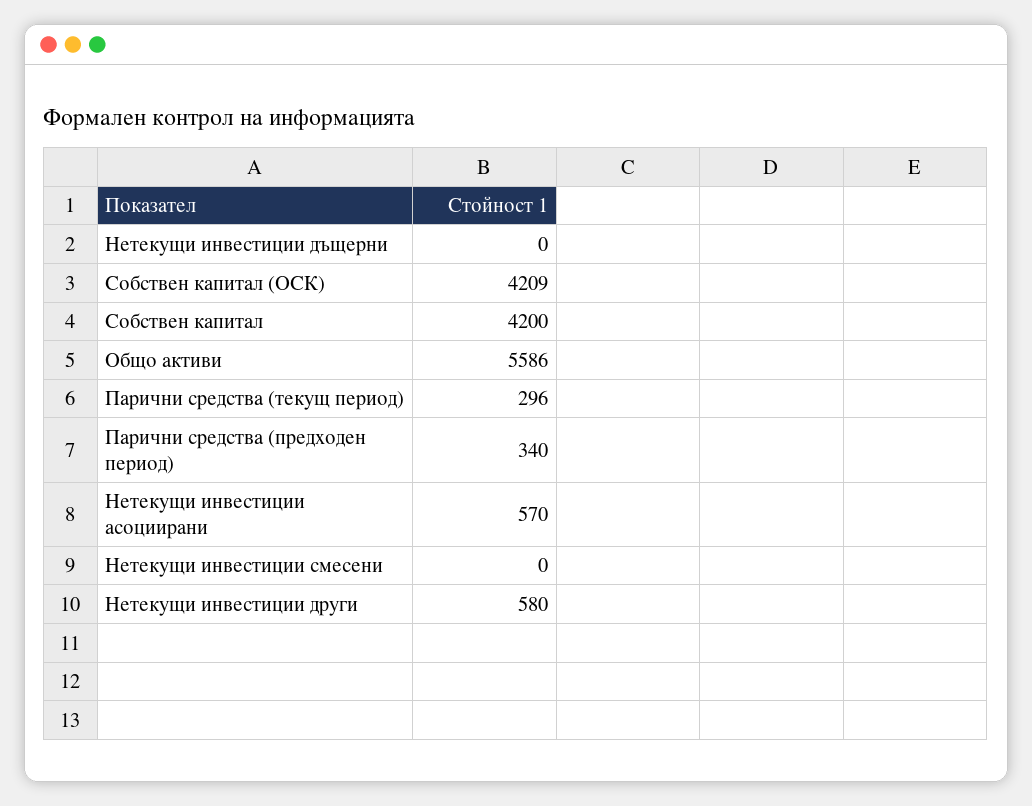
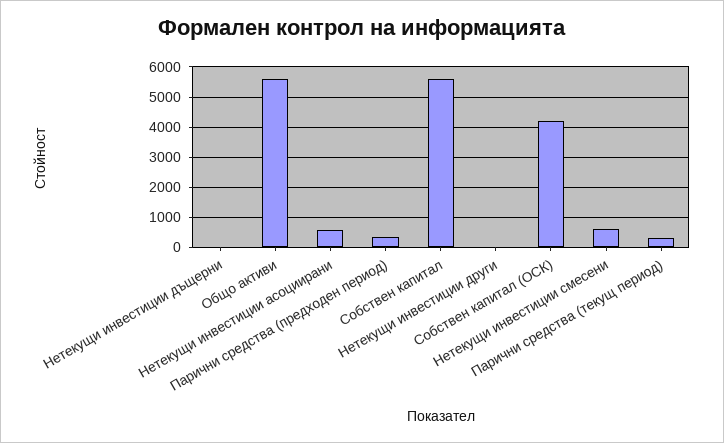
Собствен капитал: 4200 -> 5600
Нетекущи инвестиции смесени: 0 -> 600
Нетекущи инвестиции други: 580 -> 0

